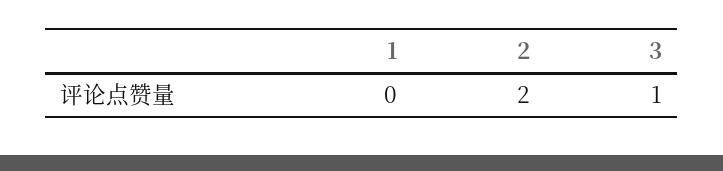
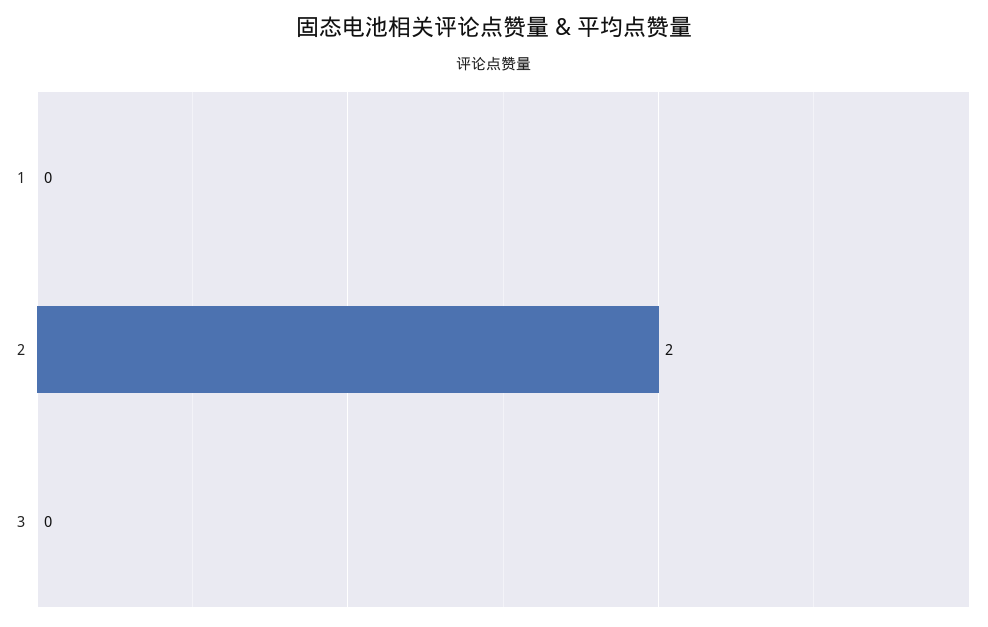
3: 1 -> 0

